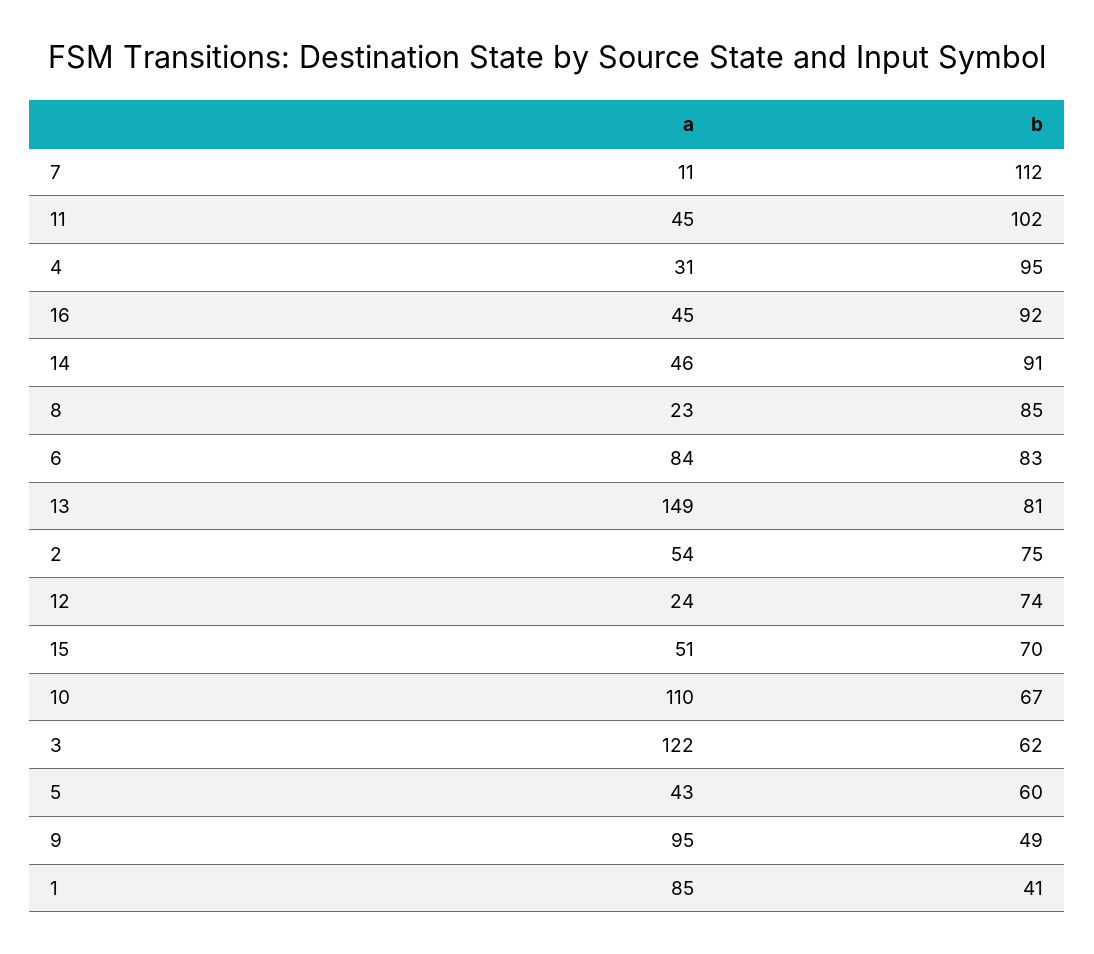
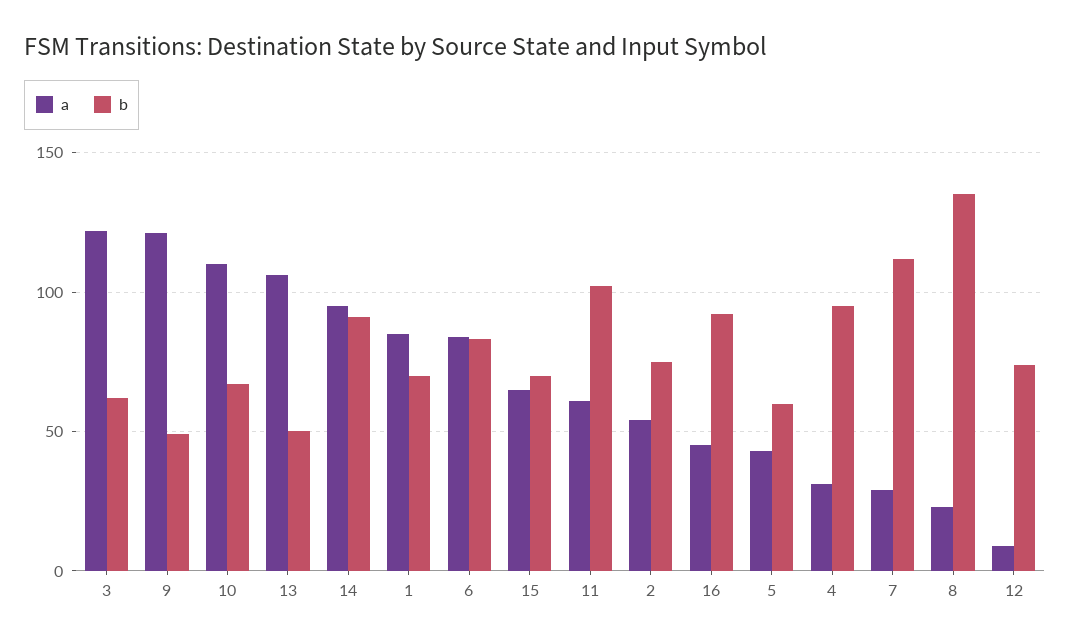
a, 7: 11 -> 30
a, 11: 45 -> 60
a, 14: 46 -> 95
b, 8: 85 -> 135
a, 13: 149 -> 105
b, 13: 81 -> 50
a, 12: 24 -> 10
a, 15: 51 -> 65
a, 9: 95 -> 120
b, 1: 41 -> 70

